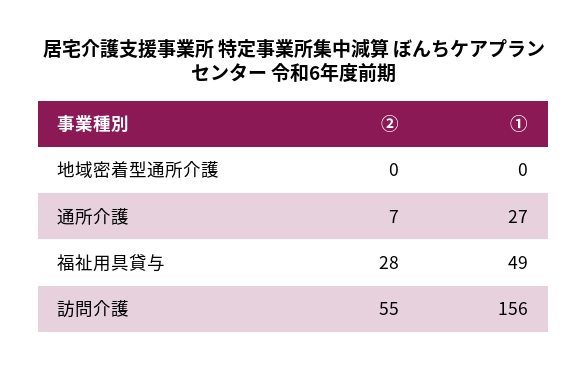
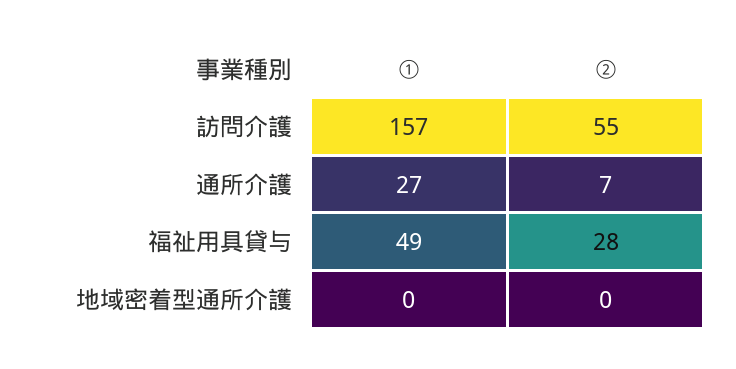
①, 訪問介護: 156 -> 157

